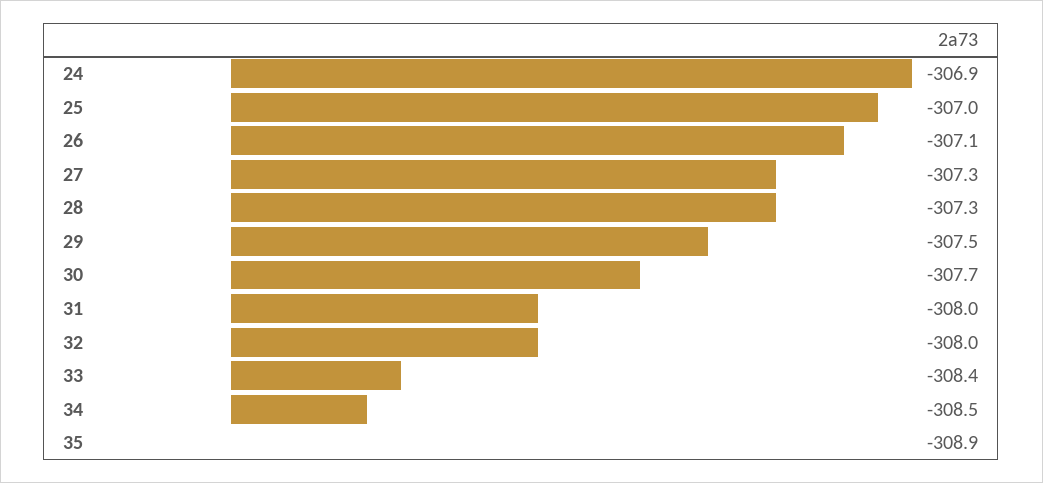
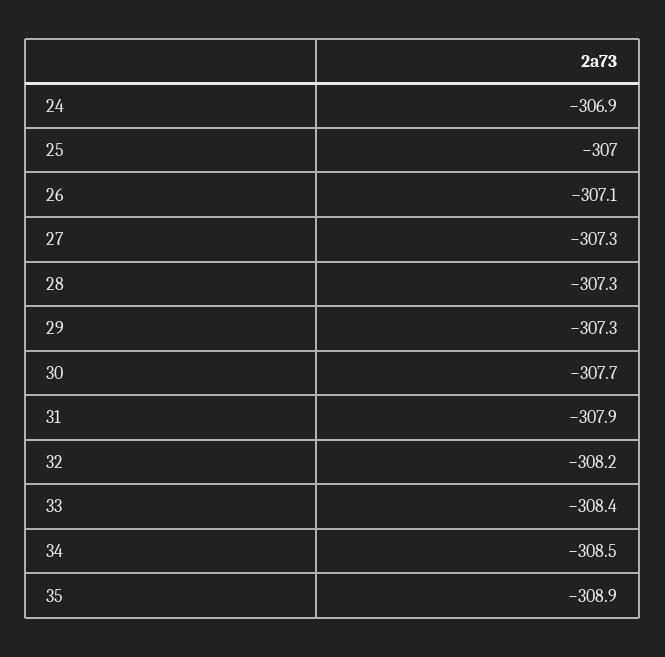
29: -307.5 -> -307.3
31: -308 -> -307.9
32: -308 -> -308.2

